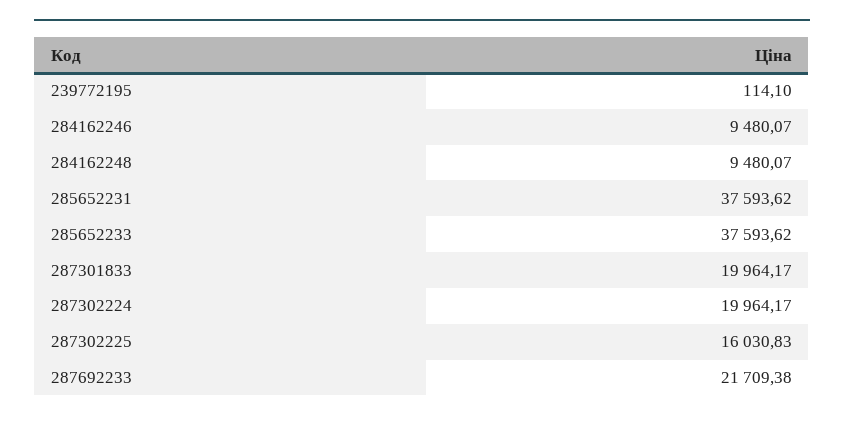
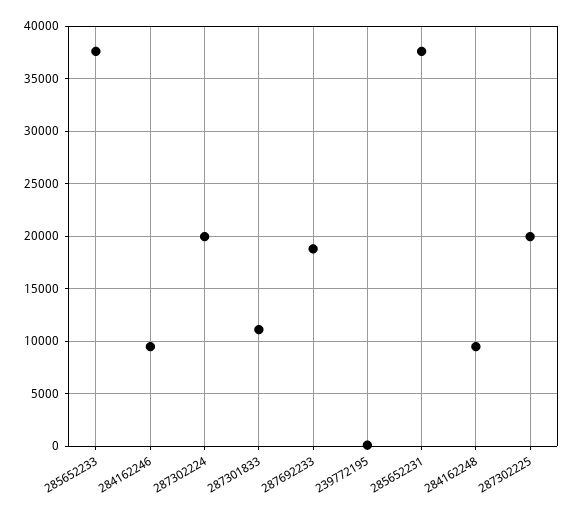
287301833: 19964.17 -> 11000
287302225: 16030.83 -> 20000
287692233: 21709.38 -> 19000

